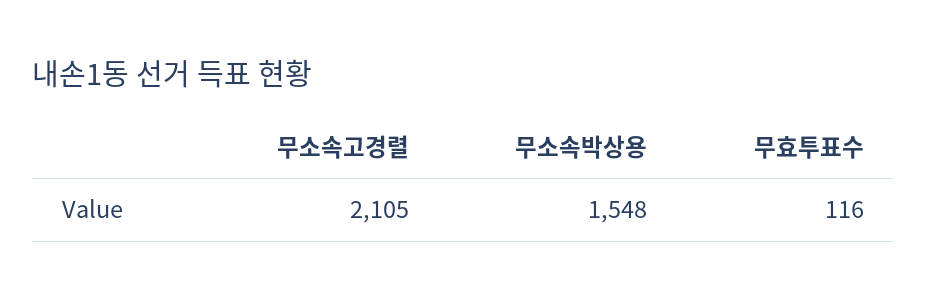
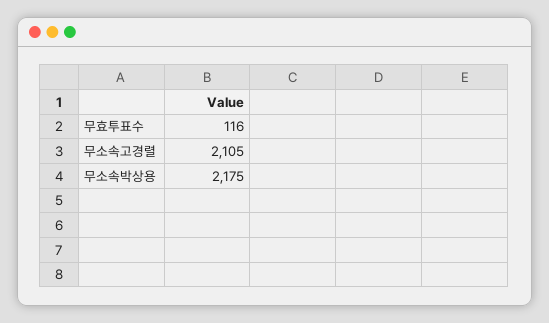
무소속박상용: 1548 -> 2175

